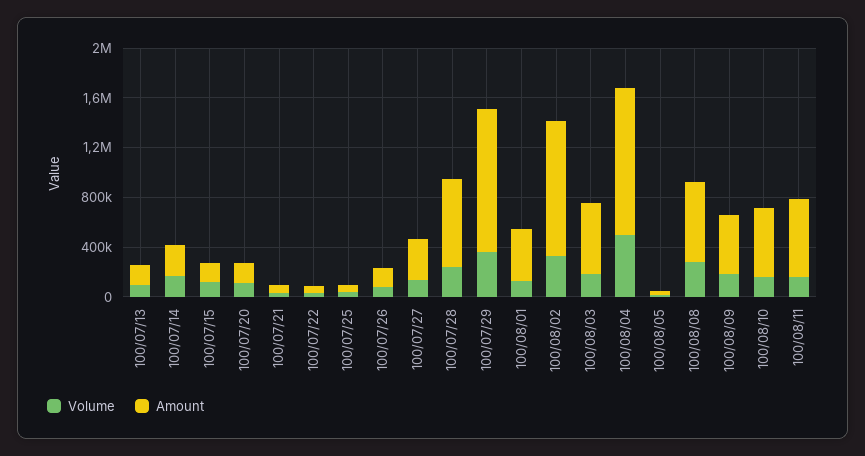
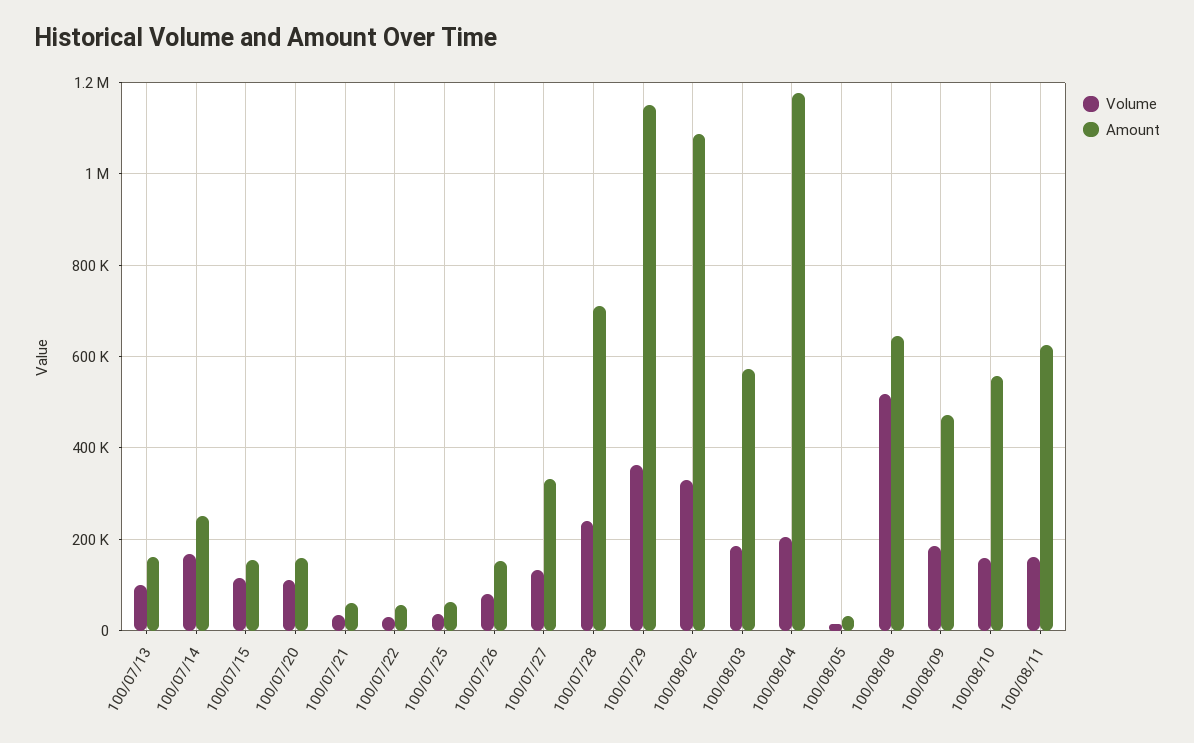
Volume, 100/08/01: 100000 -> none
Amount, 100/08/01: 400000 -> none
Volume, 100/08/04: 500000 -> 200000
Volume, 100/08/08: 300000 -> 520000

